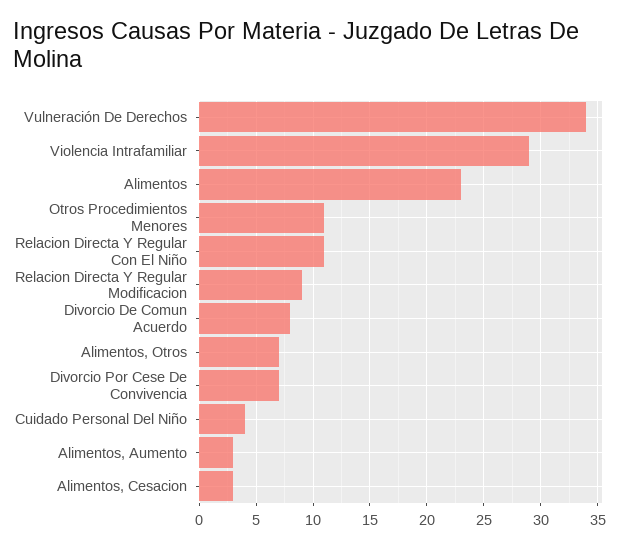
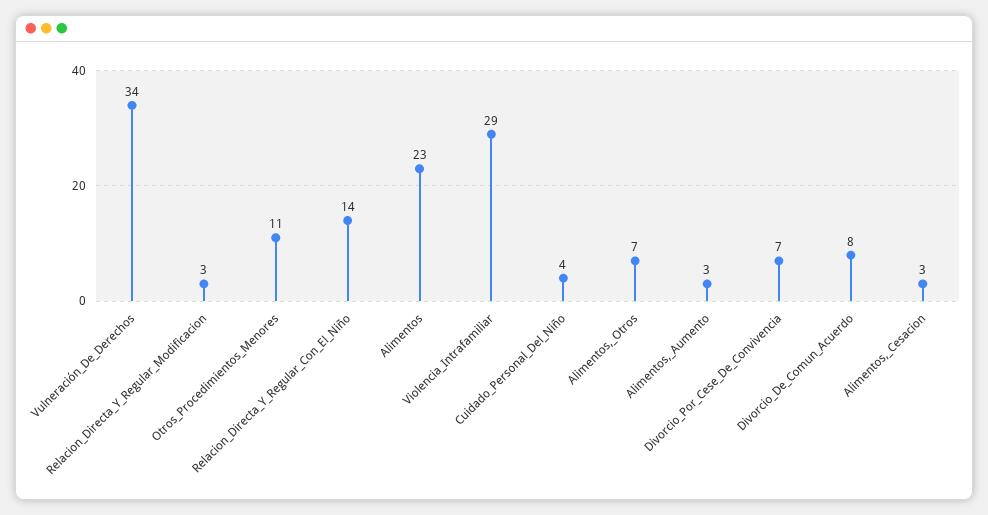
Relacion Directa Y Regular Con El Niño: 11 -> 14
Relacion Directa Y Regular Modificacion: 9 -> 3

